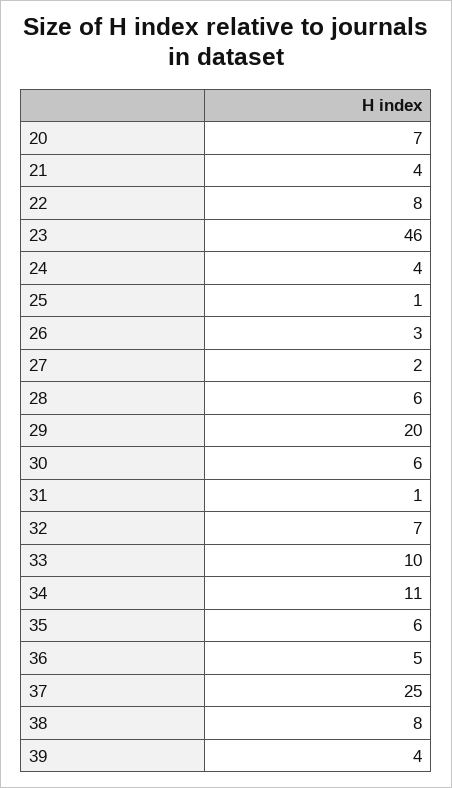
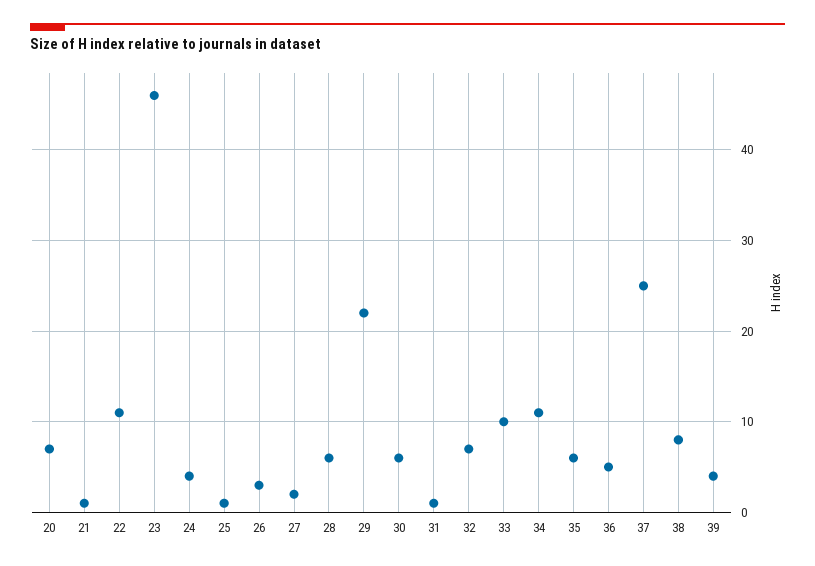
21: 4 -> 1
22: 8 -> 11
29: 20 -> 22

